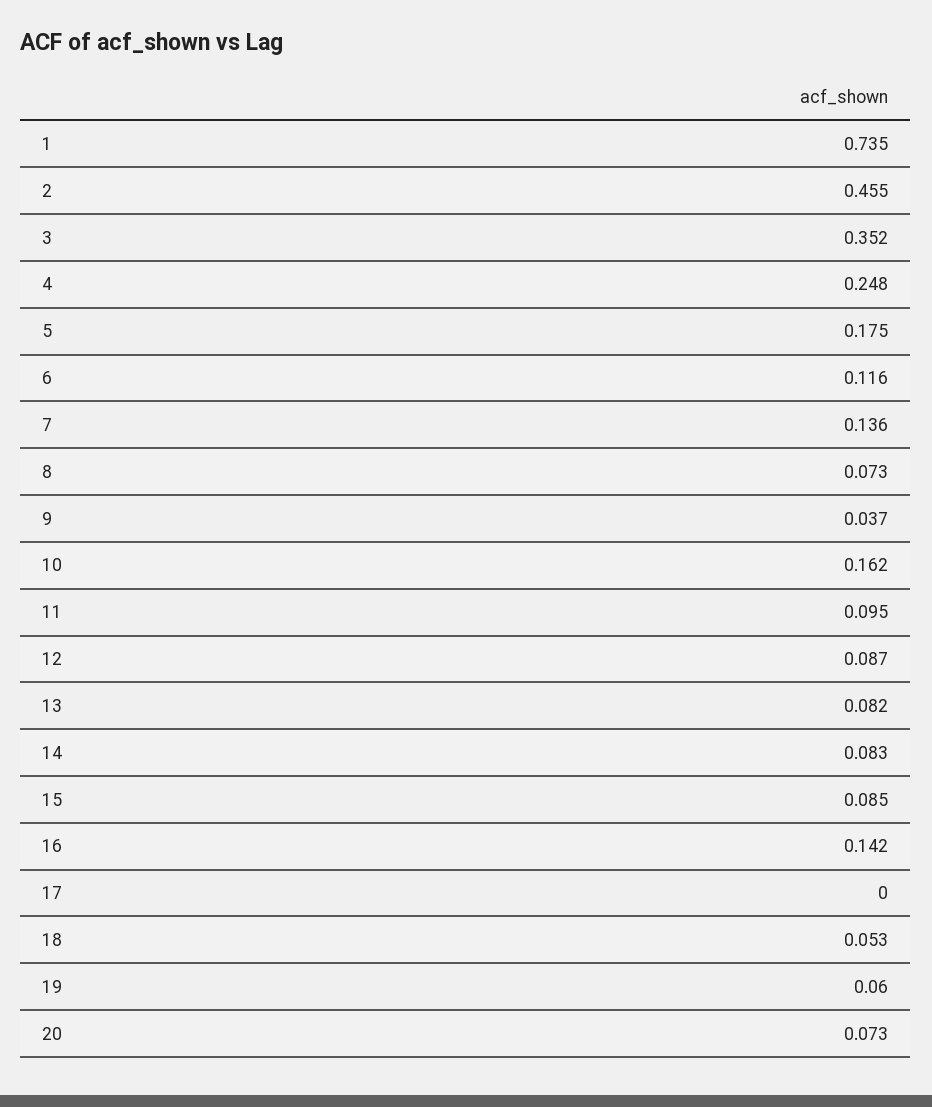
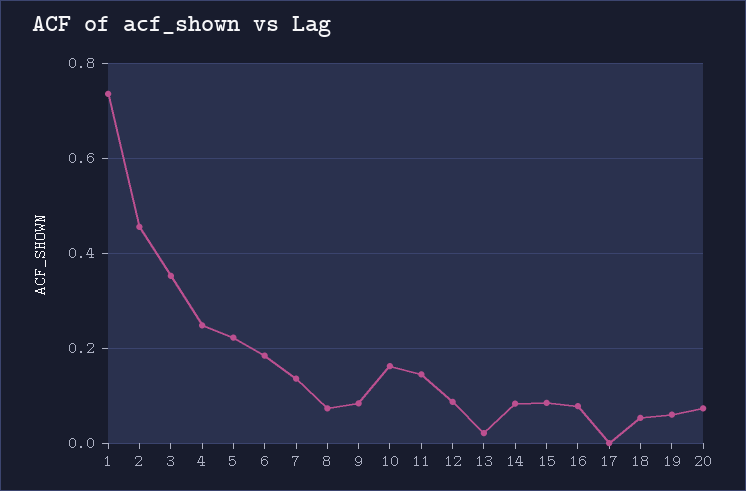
5: 0.175 -> 0.22
6: 0.116 -> 0.18
9: 0.037 -> 0.08
11: 0.095 -> 0.14
13: 0.082 -> 0.02
16: 0.142 -> 0.08

